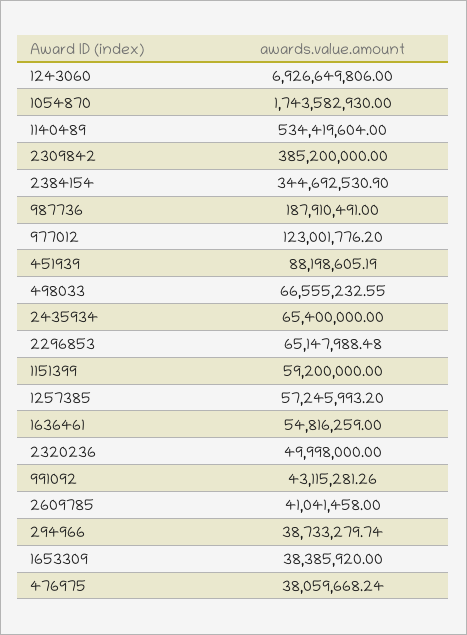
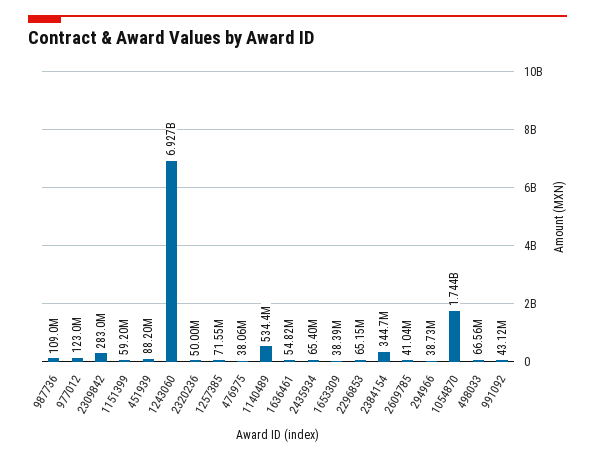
2309842: 385200000 -> 283000000
987736: 187910491 -> 109000000
1257385: 57245993.2 -> 71550000

